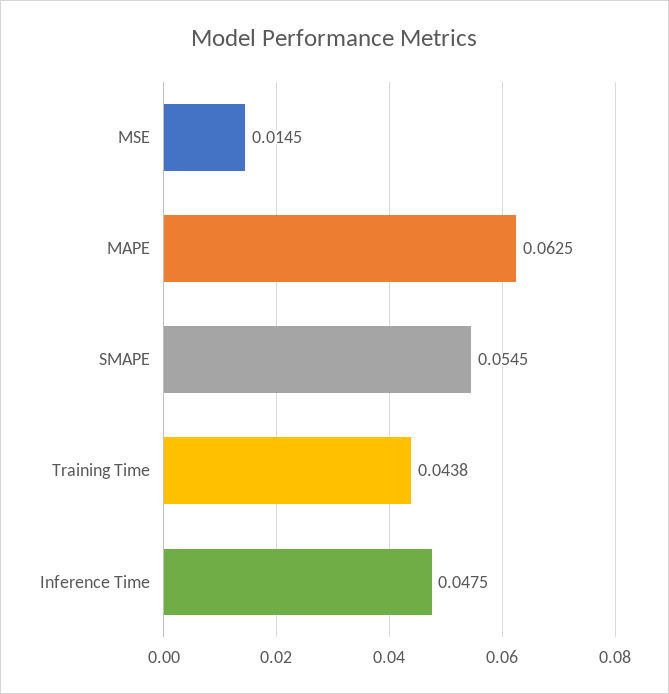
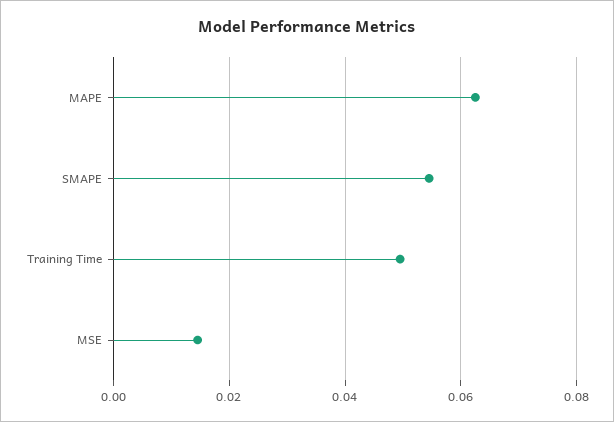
Training Time: 0.0438 -> 0.05
Inference Time: 0.0475 -> none

